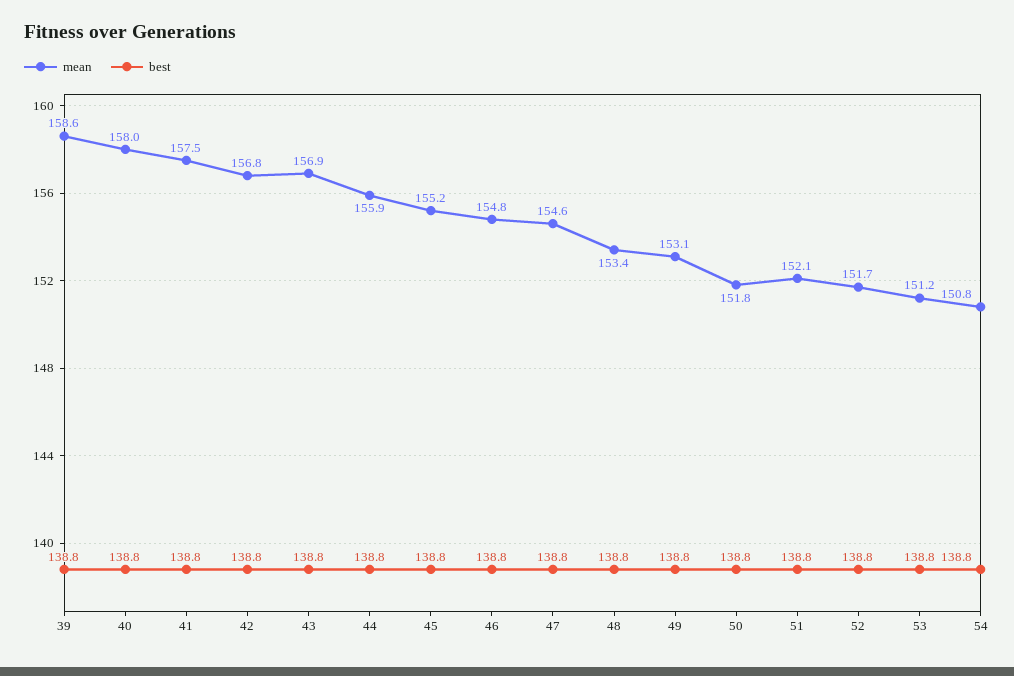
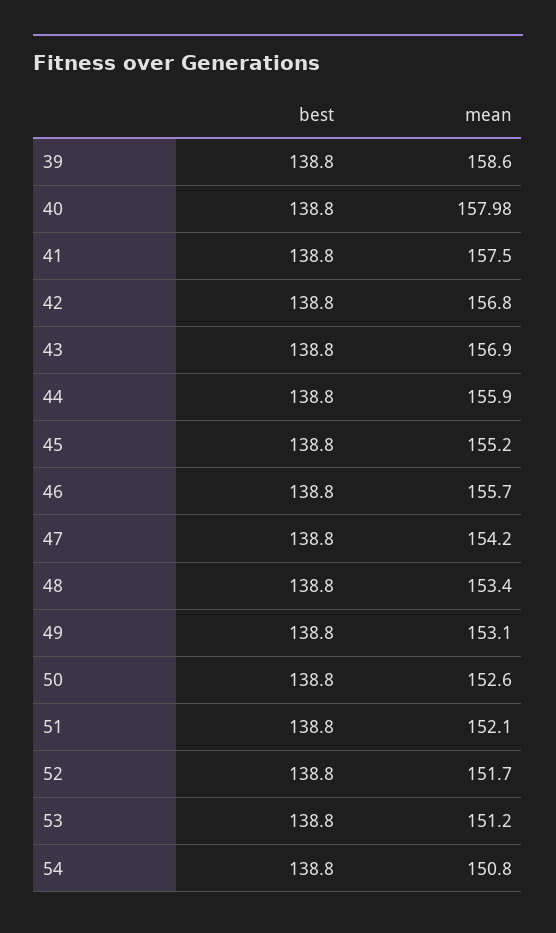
mean, 46: 154.8 -> 155.7
mean, 47: 154.6 -> 154.2
mean, 50: 151.8 -> 152.6

